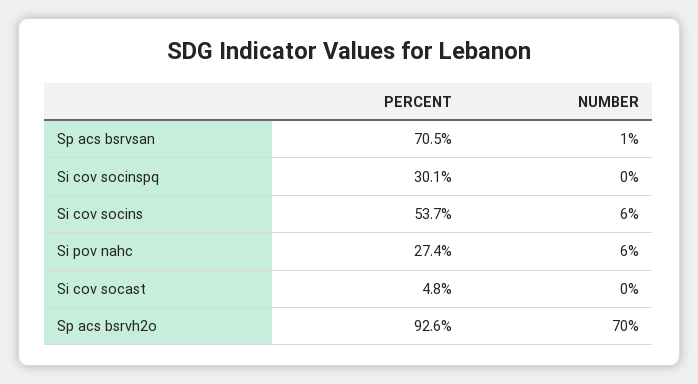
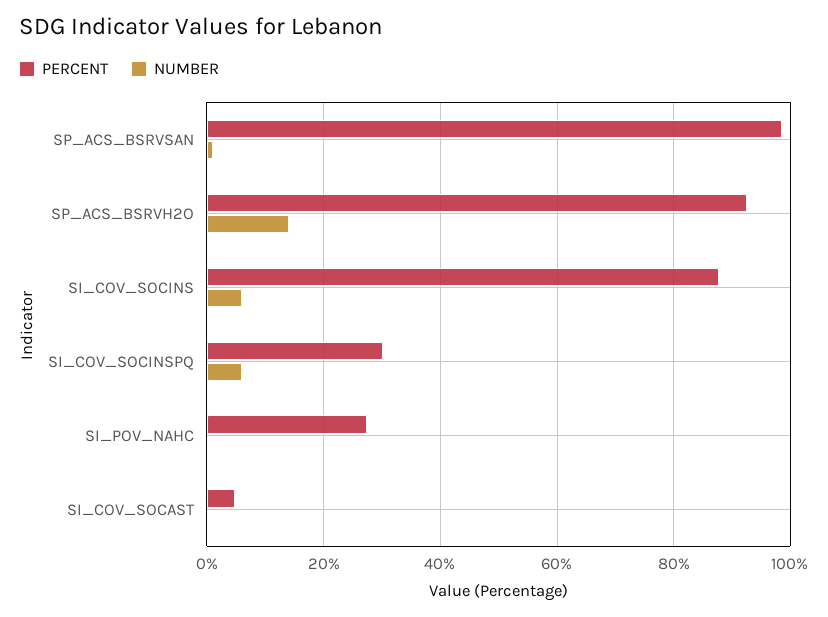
PERCENT, Sp acs bsrvsan: 70.5 -> 98
NUMBER, Si cov socinspq: 0 -> 6
PERCENT, Si cov socins: 53.7 -> 88
NUMBER, Si pov nahc: 6 -> 0
NUMBER, Sp acs bsrvh2o: 70 -> 14

